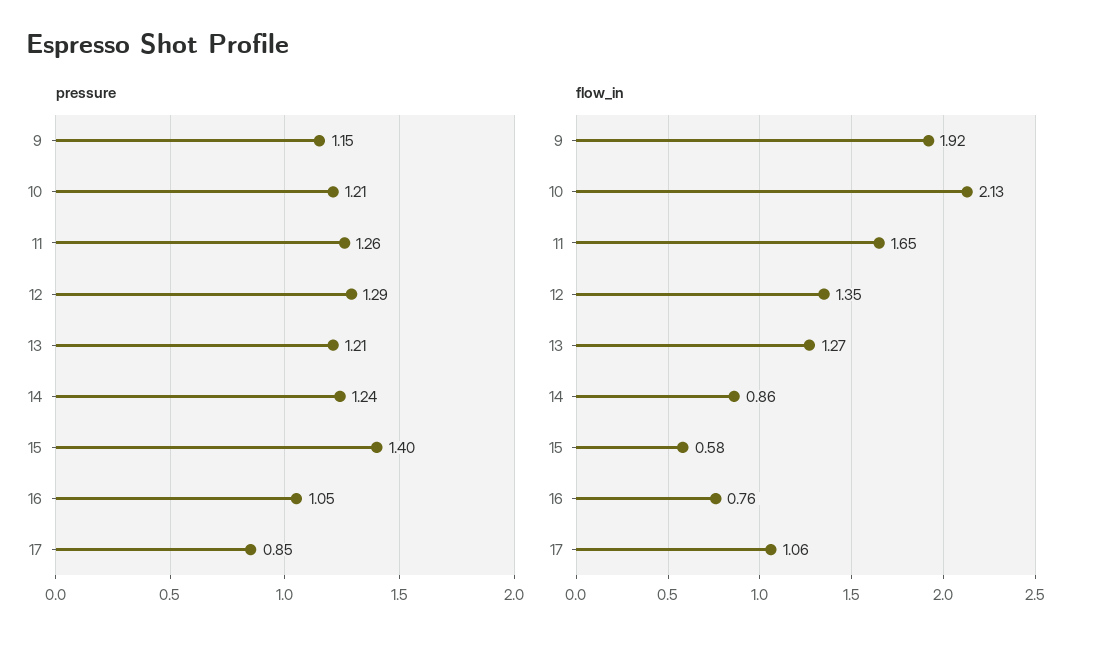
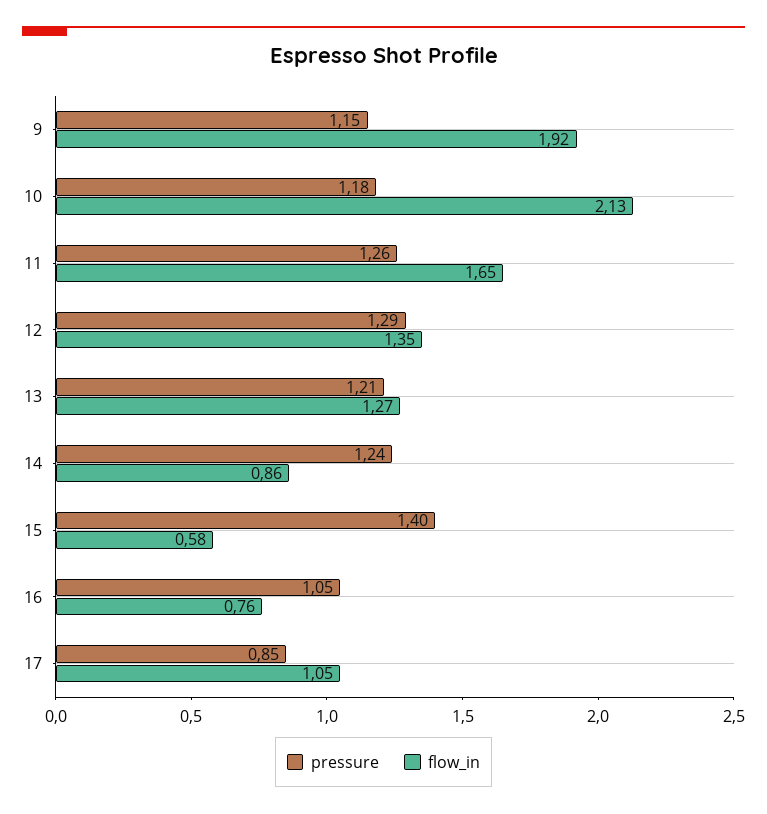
pressure, 10: 1.21 -> 1.18
flow_in, 17: 1.06 -> 1.05

